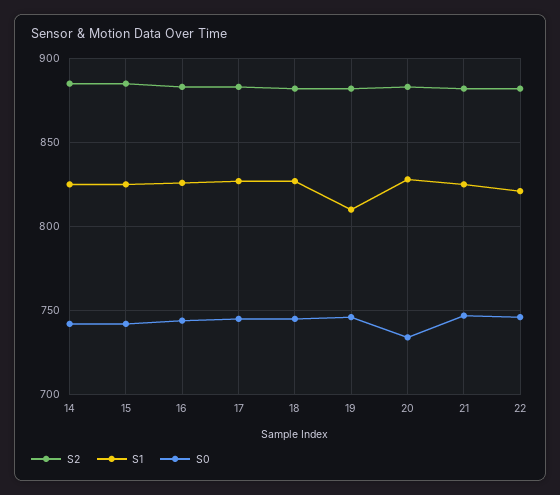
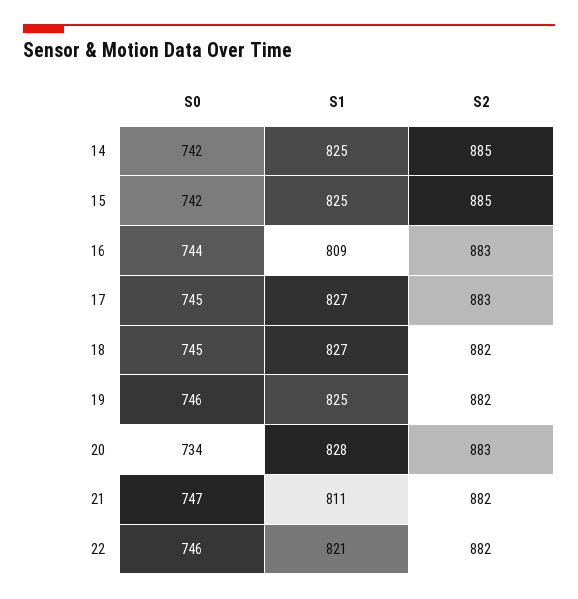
S1, 16: 825 -> 809
S1, 19: 810 -> 825
S1, 21: 825 -> 811

